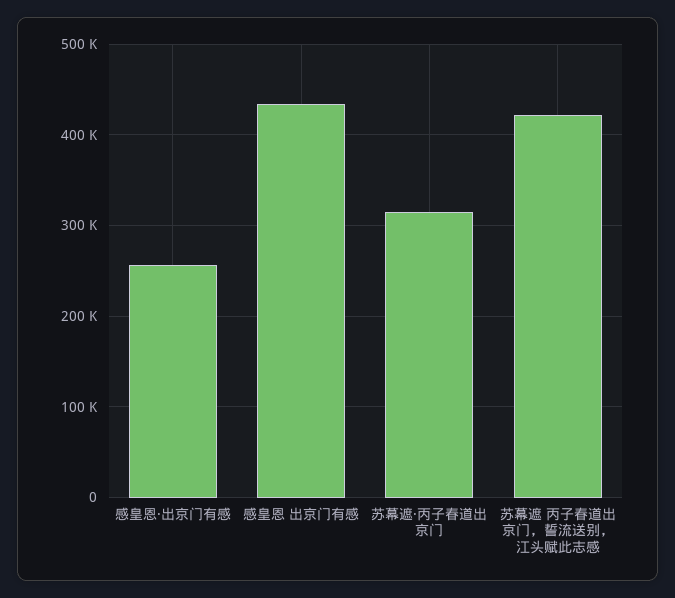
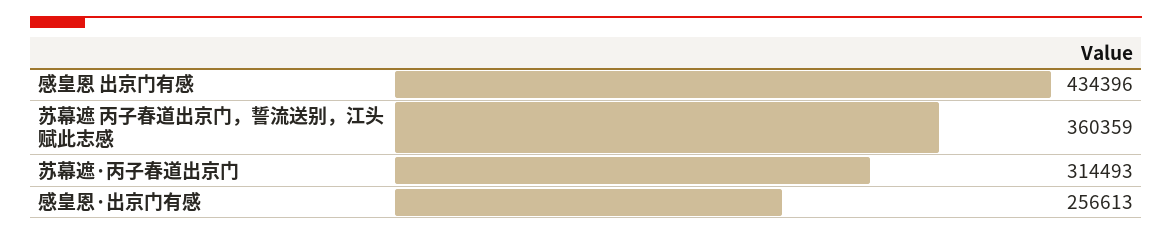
苏幕遮 丙子春道出京门，誓流送别，江头赋此志感: 420000 -> 360359

